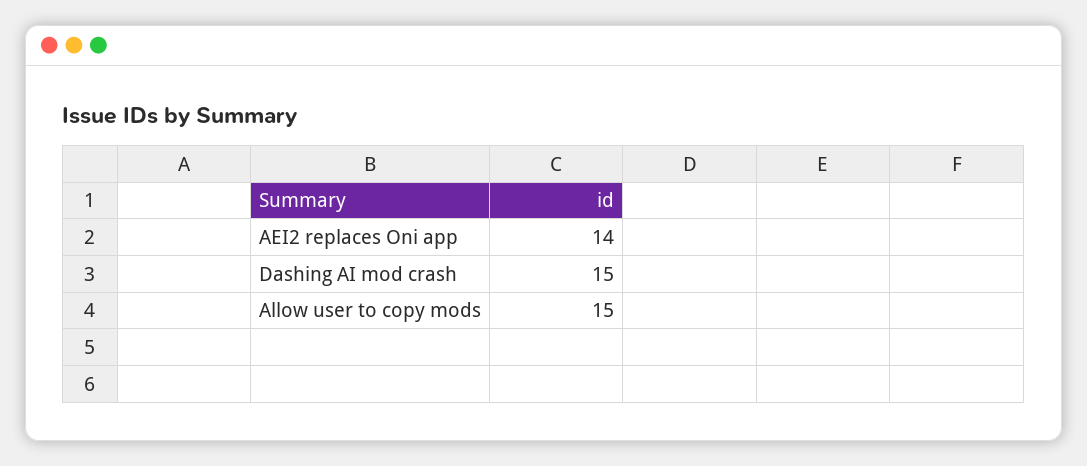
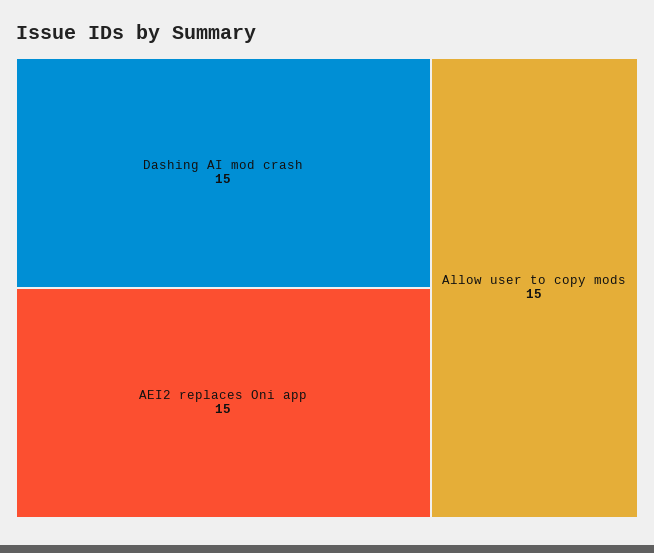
AEI2 replaces Oni app: 14 -> 15

